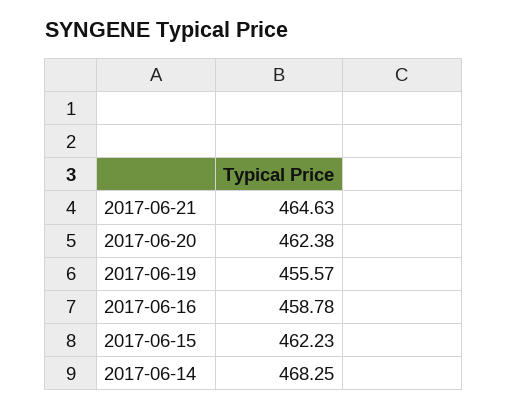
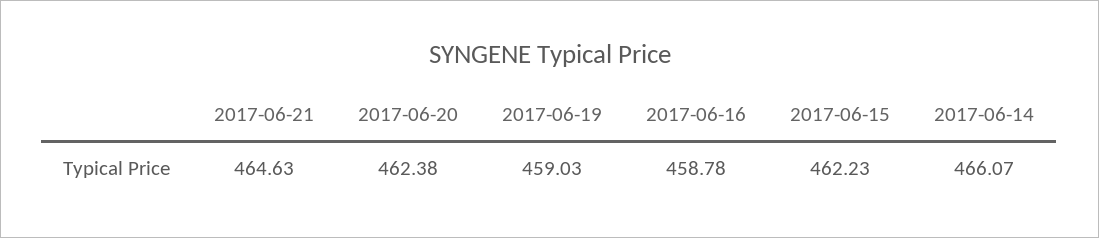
2017-06-19: 455.57 -> 459.03
2017-06-14: 468.25 -> 466.07

